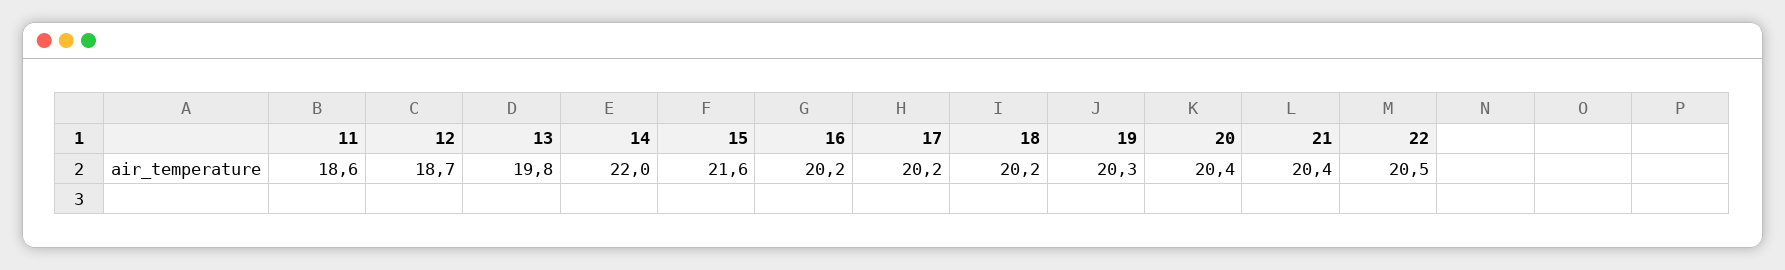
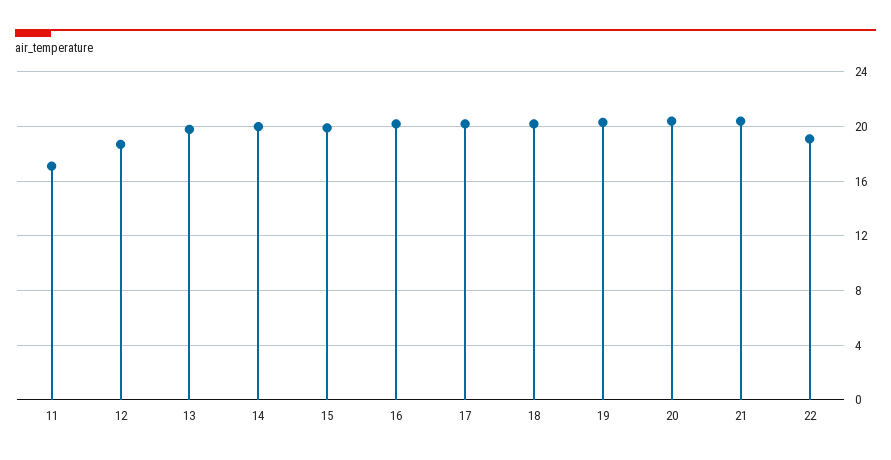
11: 18.6 -> 17
14: 22 -> 20
15: 21.6 -> 20
22: 20.5 -> 19

